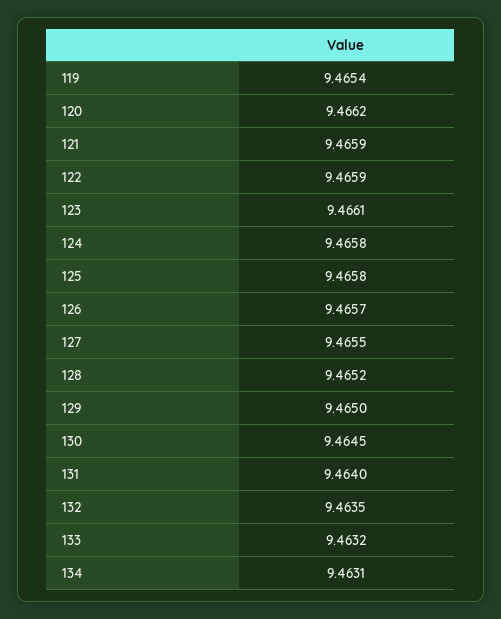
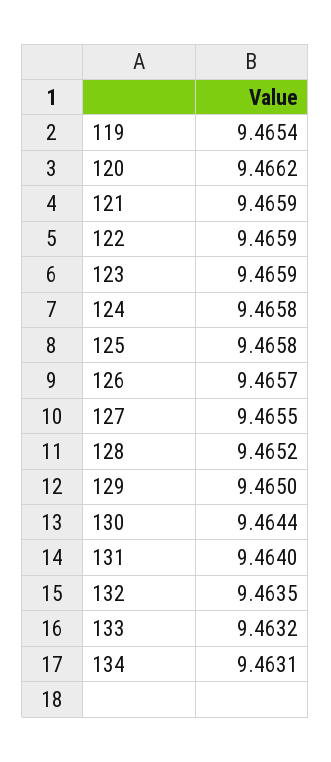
123: 9.4661 -> 9.4659
130: 9.4645 -> 9.4644

